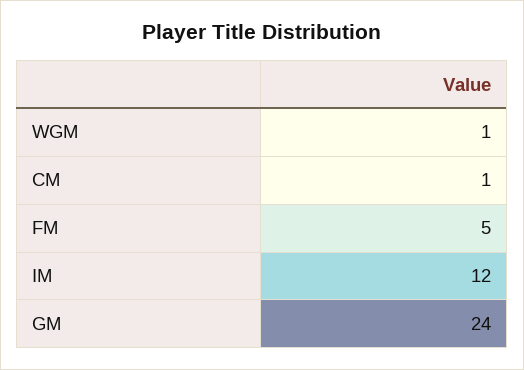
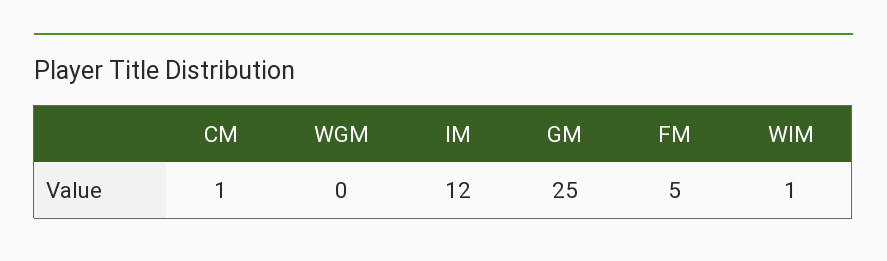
WGM: 1 -> 0
GM: 24 -> 25
WIM: none -> 1

